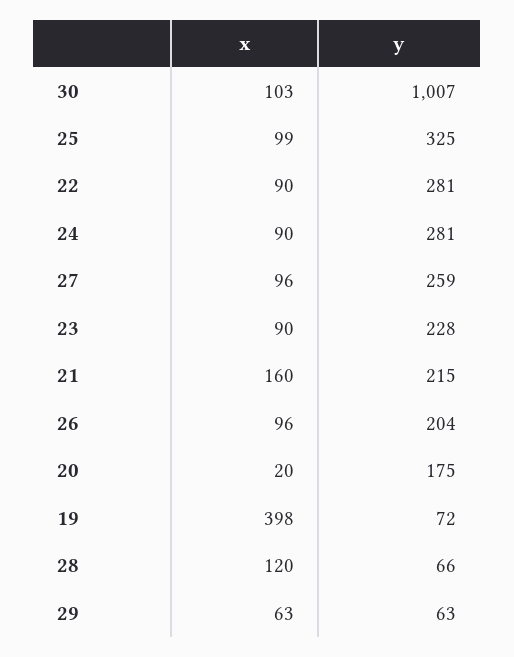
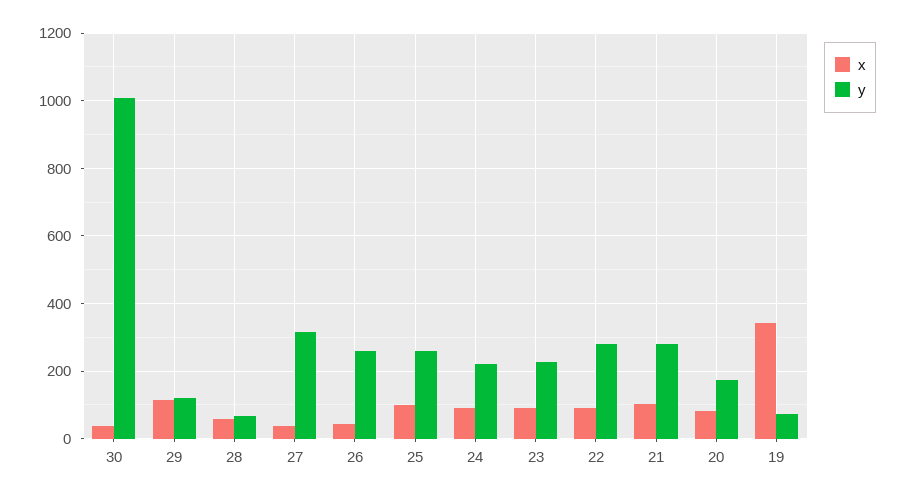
x, 30: 103 -> 40
y, 25: 325 -> 260
y, 24: 281 -> 220
x, 27: 96 -> 40
y, 27: 259 -> 320
x, 21: 160 -> 100
y, 21: 215 -> 280
x, 26: 96 -> 40
y, 26: 204 -> 260
x, 20: 20 -> 80
x, 19: 398 -> 340
x, 28: 120 -> 60
x, 29: 63 -> 120
y, 29: 63 -> 120

